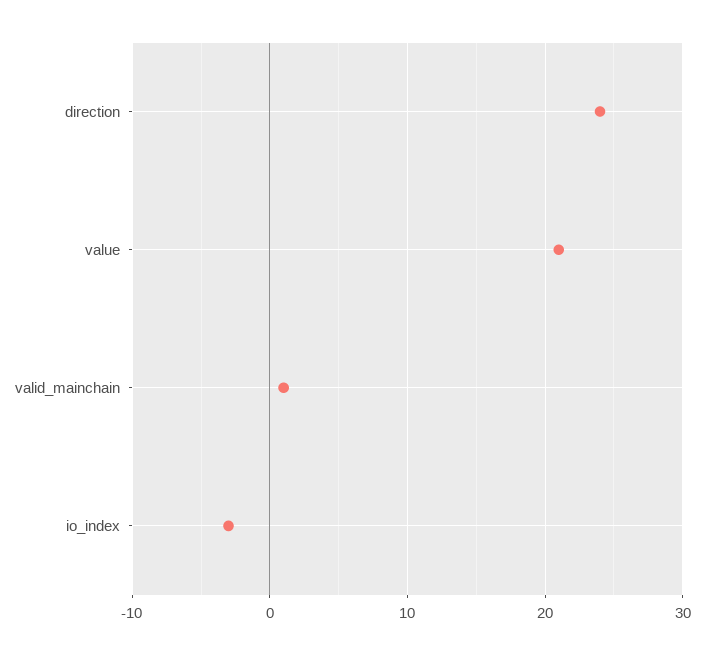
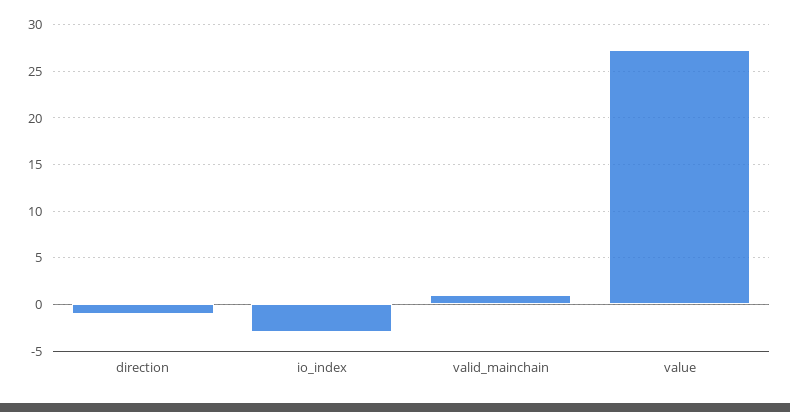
direction: 24 -> -1
value: 21 -> 27

